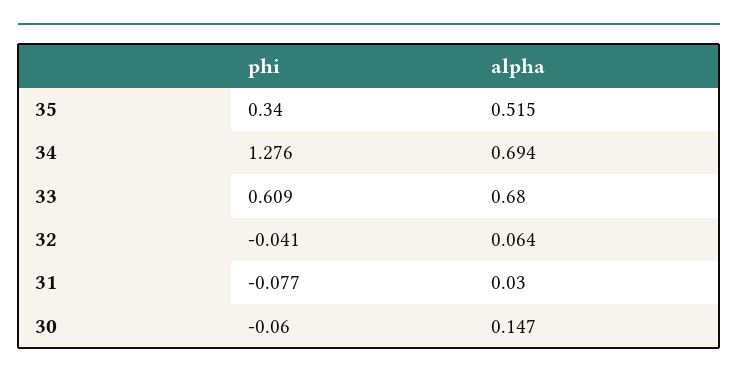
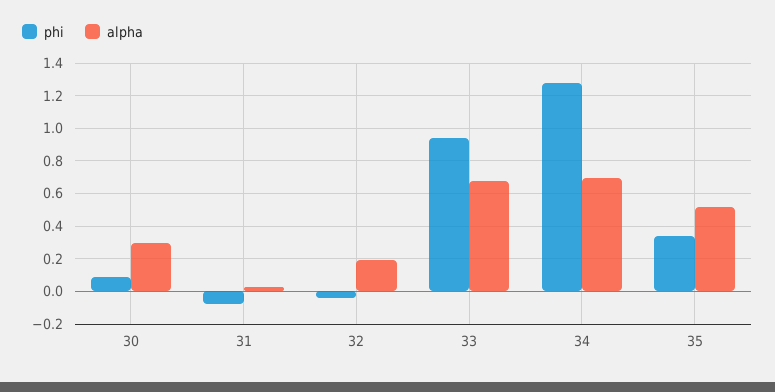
phi, 33: 0.609 -> 0.95
alpha, 32: 0.064 -> 0.2
phi, 30: -0.06 -> 0.1
alpha, 30: 0.147 -> 0.3

